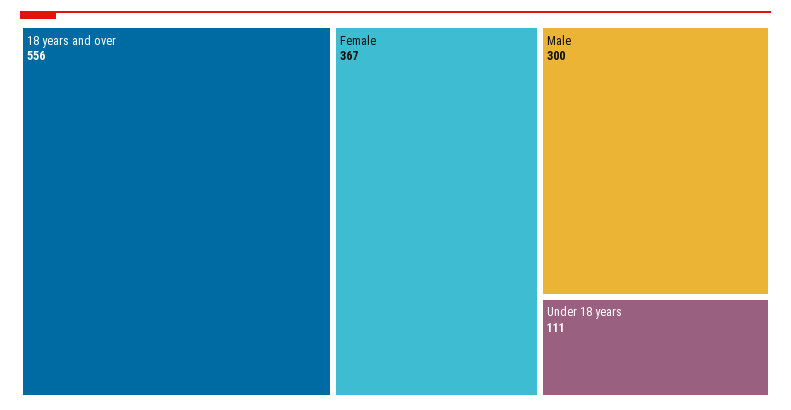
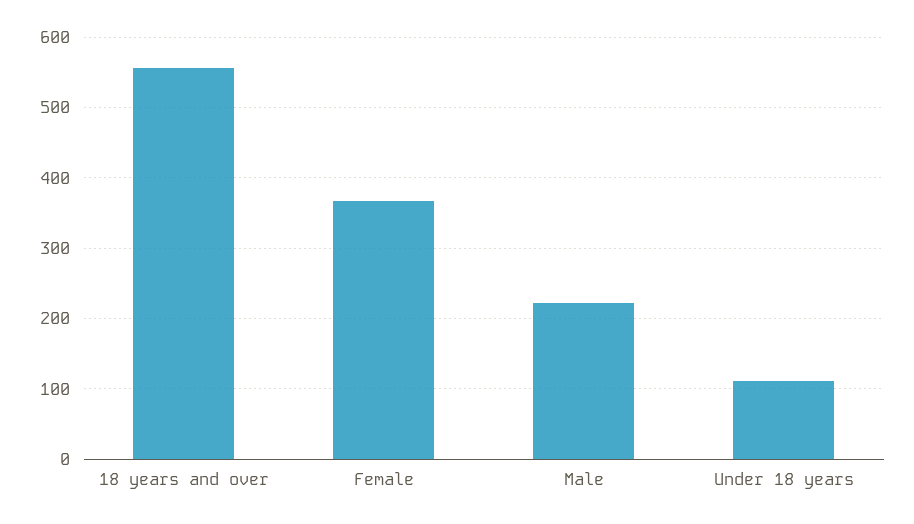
Male: 300 -> 220

